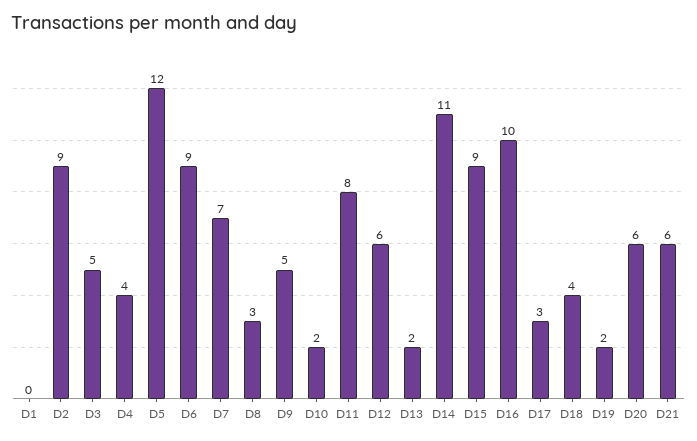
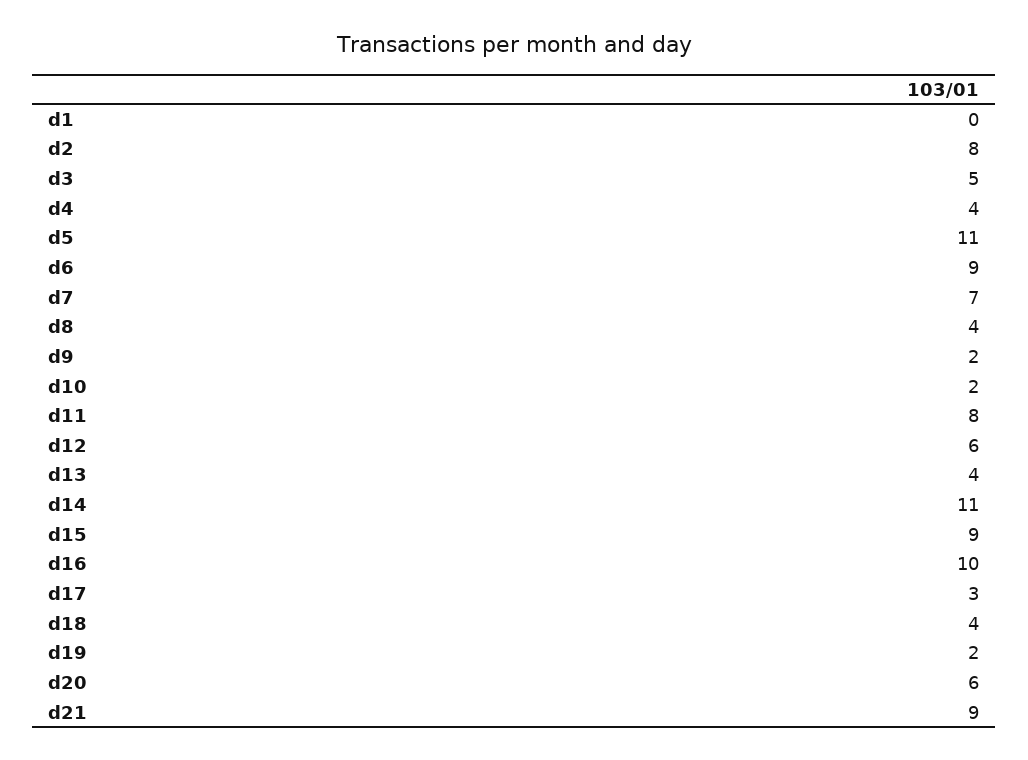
D2: 9 -> 8
D5: 12 -> 11
D8: 3 -> 4
D9: 5 -> 2
D13: 2 -> 4
D21: 6 -> 9

